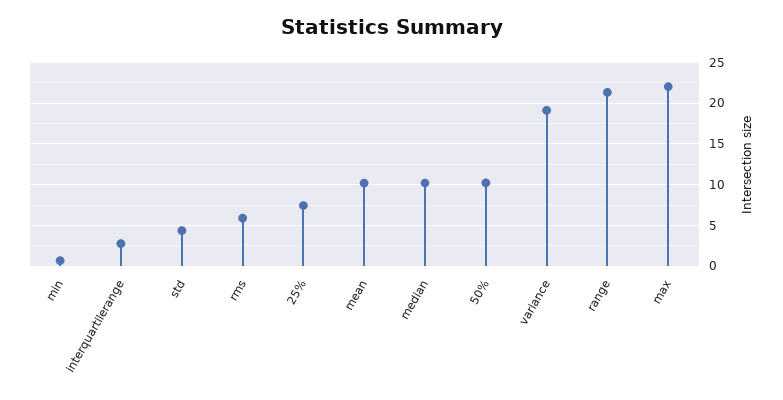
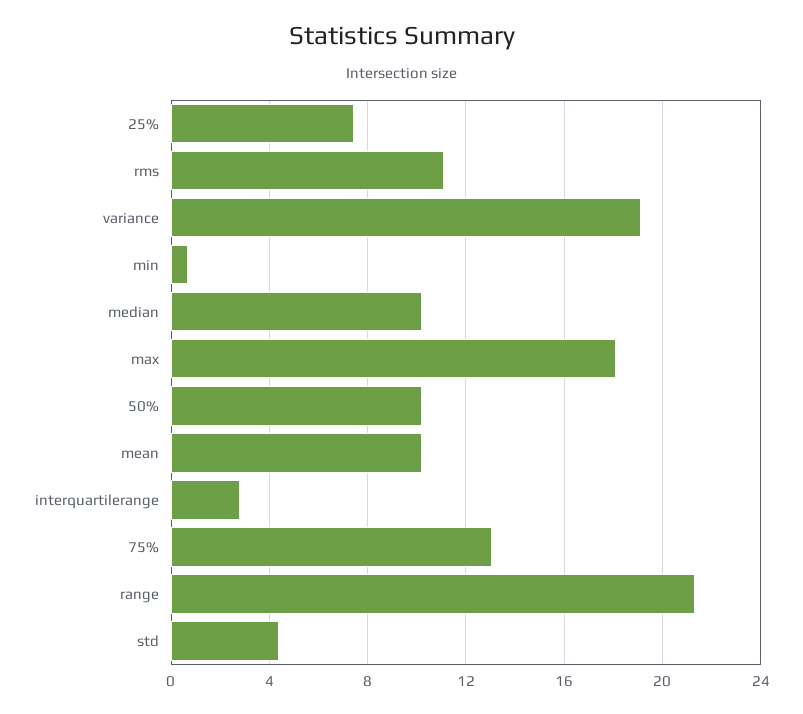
rms: 6 -> 11
max: 22 -> 18
75%: none -> 13

